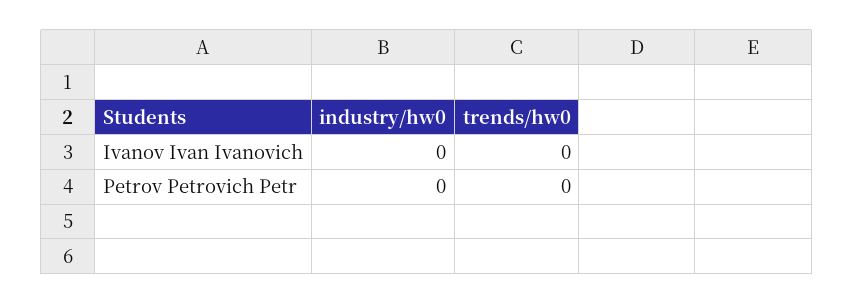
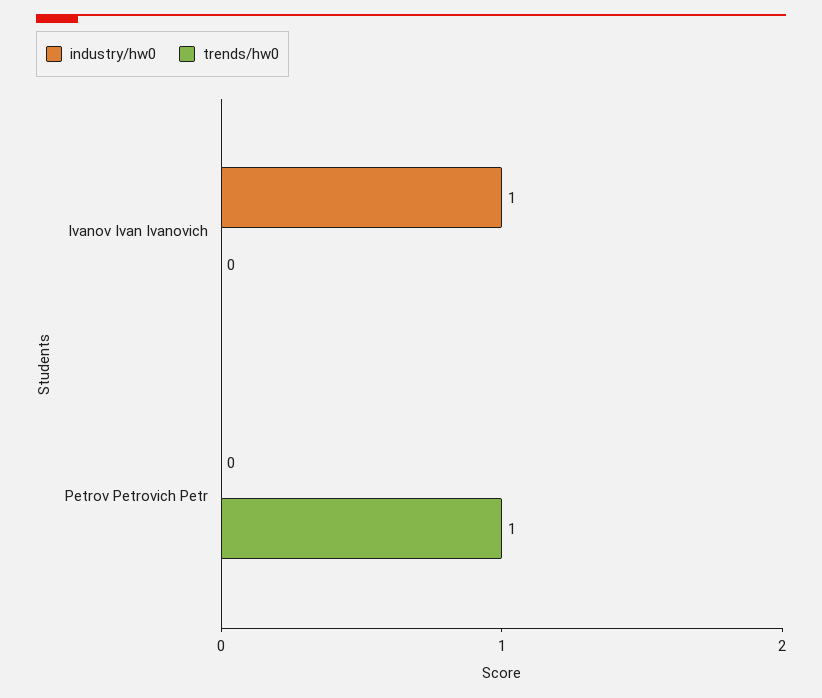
industry/hw0, Ivanov Ivan Ivanovich: 0 -> 1
trends/hw0, Petrov Petrovich Petr: 0 -> 1

